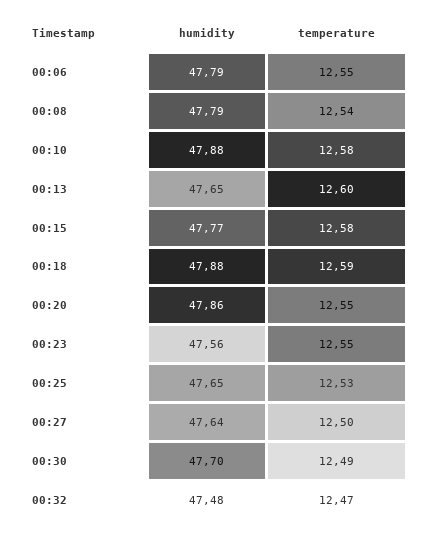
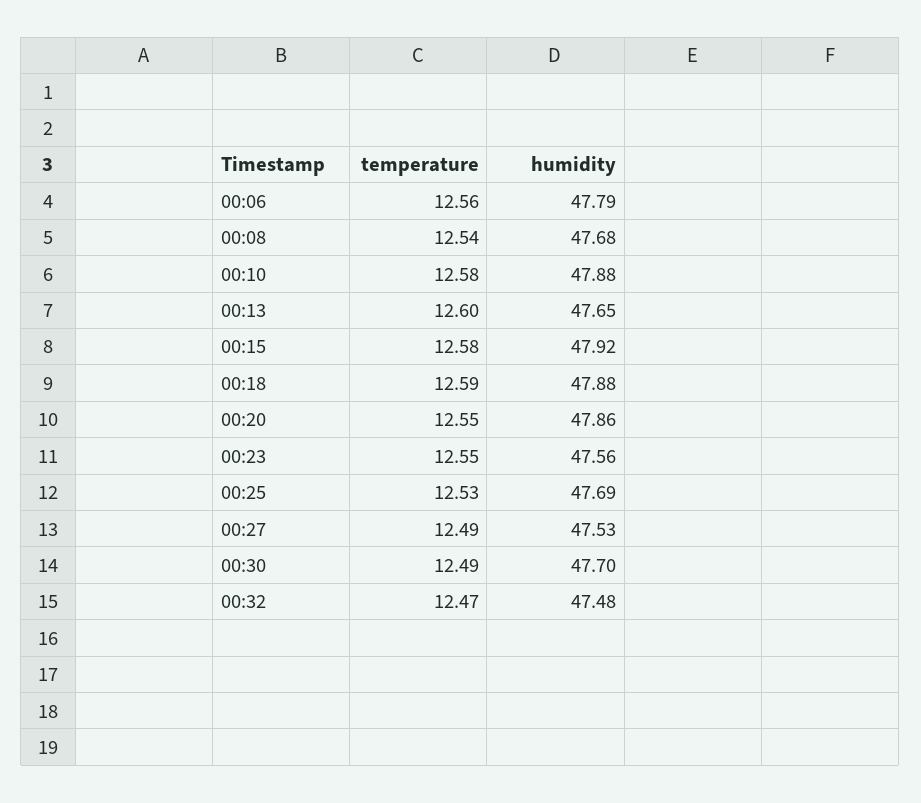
temperature, 00:06: 12.55 -> 12.56
humidity, 00:08: 47.79 -> 47.68
humidity, 00:15: 47.77 -> 47.92
humidity, 00:25: 47.65 -> 47.69
humidity, 00:27: 47.64 -> 47.53
temperature, 00:27: 12.5 -> 12.49

